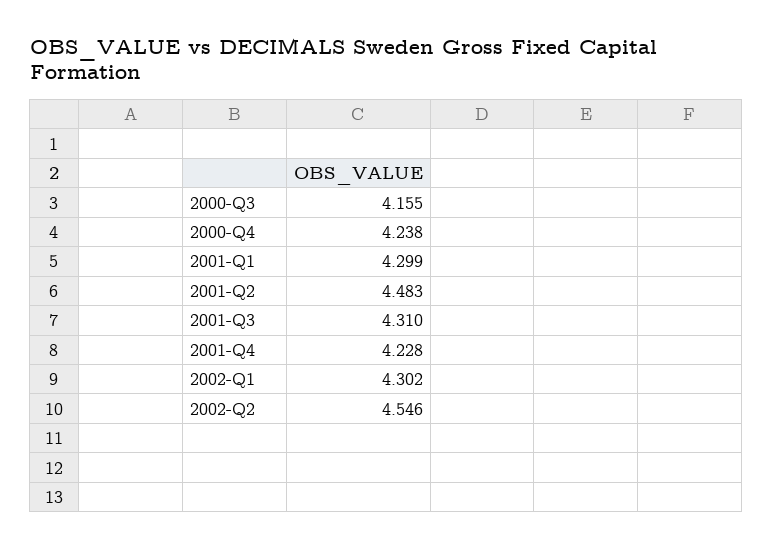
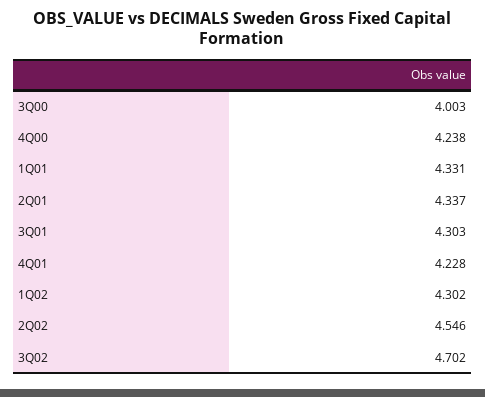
2000-Q3: 4.155 -> 4.003
2001-Q1: 4.299 -> 4.331
2001-Q2: 4.483 -> 4.337
2001-Q3: 4.31 -> 4.303
3Q02: none -> 4.702

